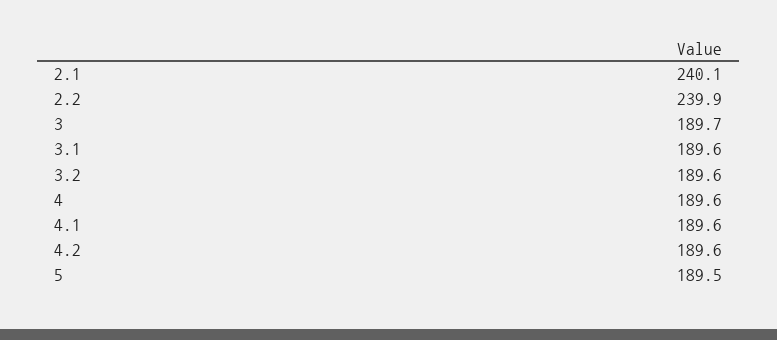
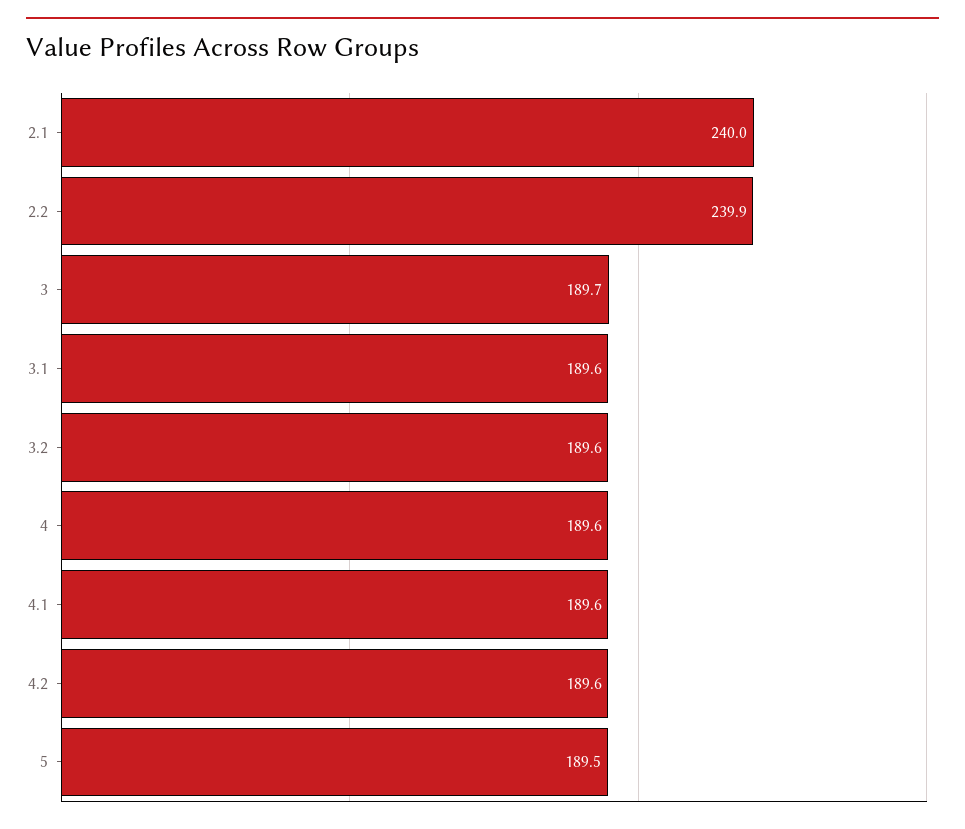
2.1: 240.1 -> 240

